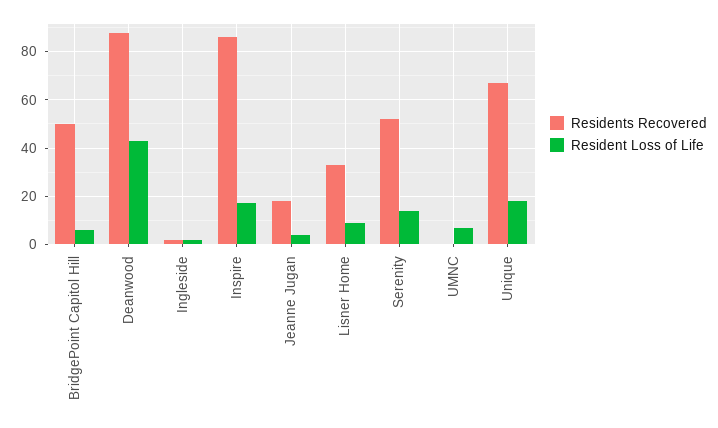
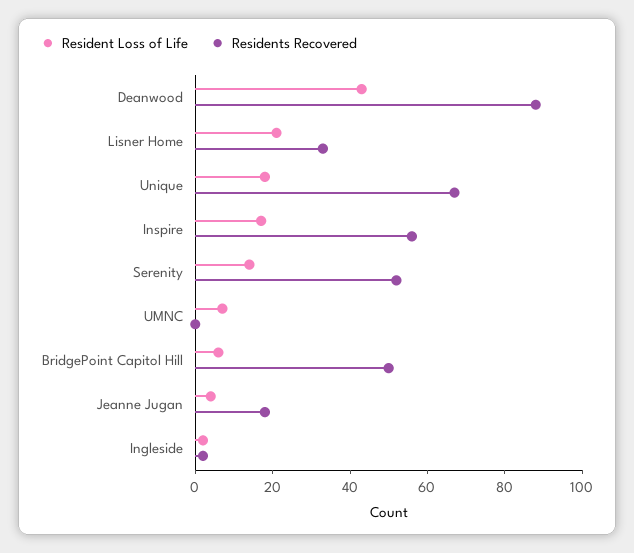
Residents Recovered, Inspire: 85 -> 55
Resident Loss of Life, Lisner Home: 10 -> 20

